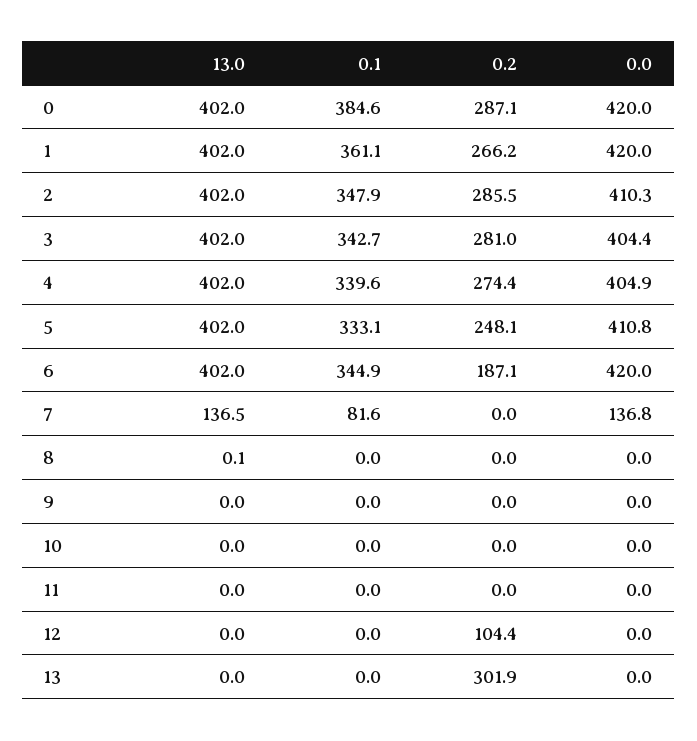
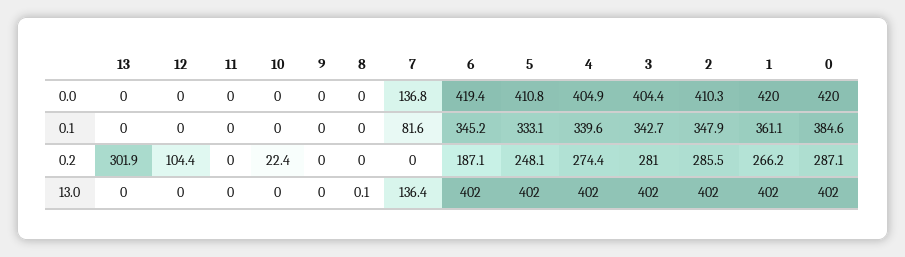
0.1, 6: 344.9 -> 345.2
0.0, 6: 420 -> 419.4
13.0, 7: 136.5 -> 136.4
0.2, 10: 0 -> 22.4

